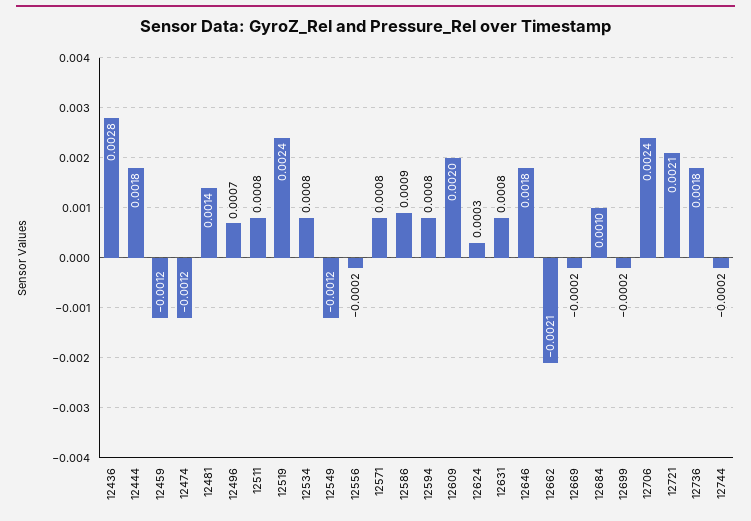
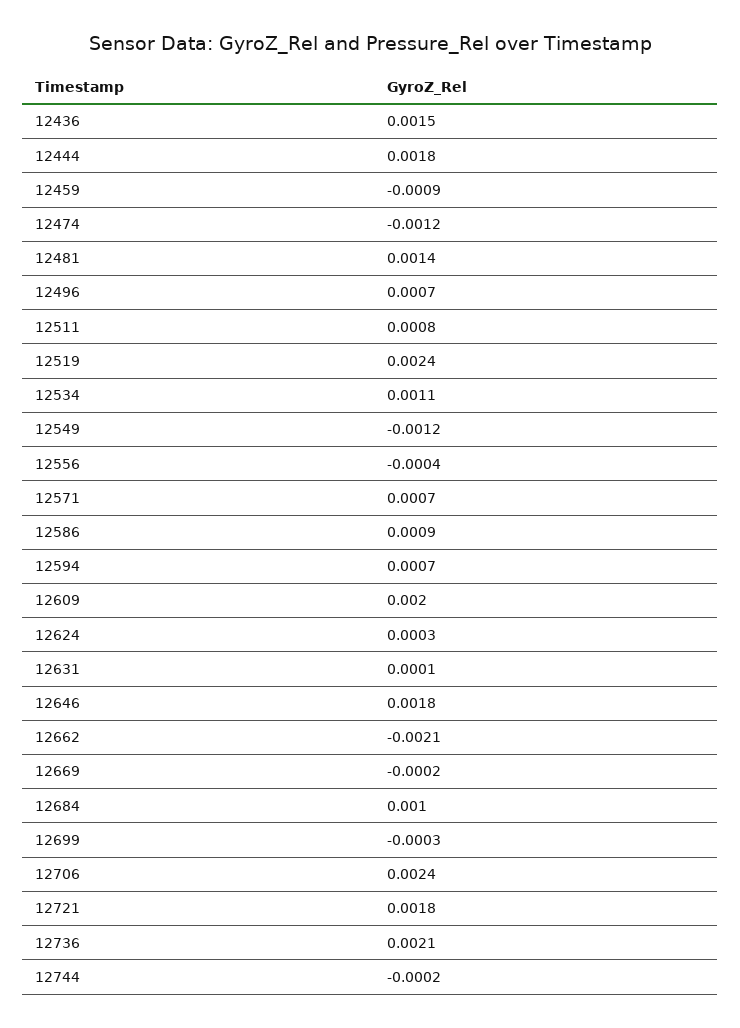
12436: 0.0028 -> 0.0015
12459: -0.0012 -> -0.0009
12534: 0.0008 -> 0.0011
12556: -0.0002 -> -0.0004
12571: 0.0008 -> 0.0007
12594: 0.0008 -> 0.0007
12631: 0.0008 -> 0.0001
12699: -0.0002 -> -0.0003
12721: 0.0021 -> 0.0018
12736: 0.0018 -> 0.0021

